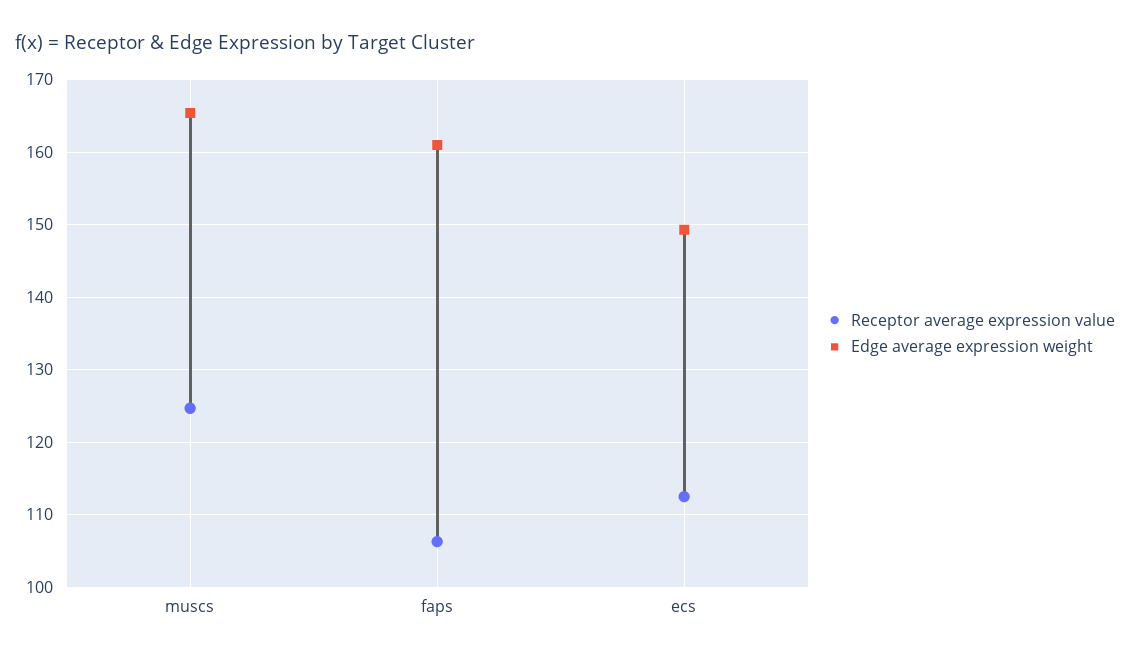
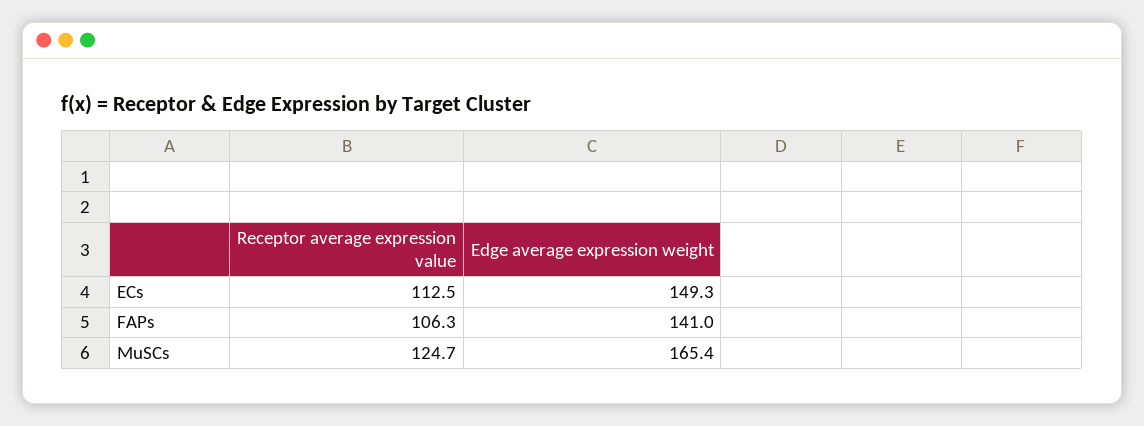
Edge average expression weight, faps: 161 -> 141

